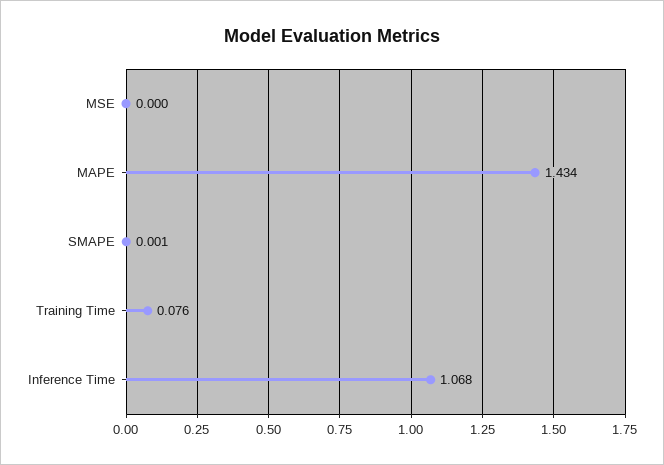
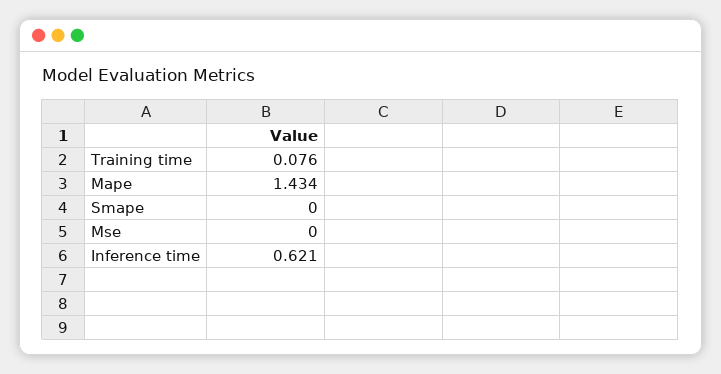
SMAPE: 0.001 -> 0
Inference Time: 1.068 -> 0.621

